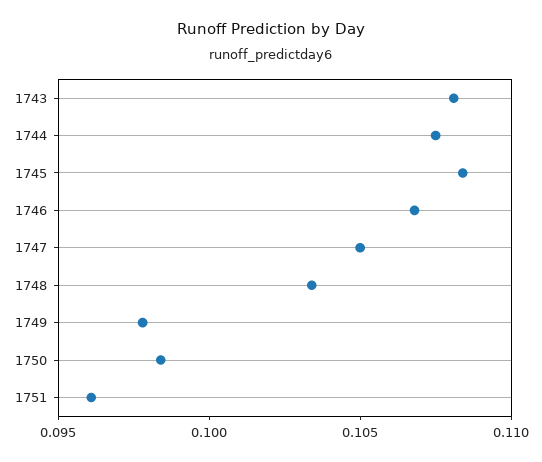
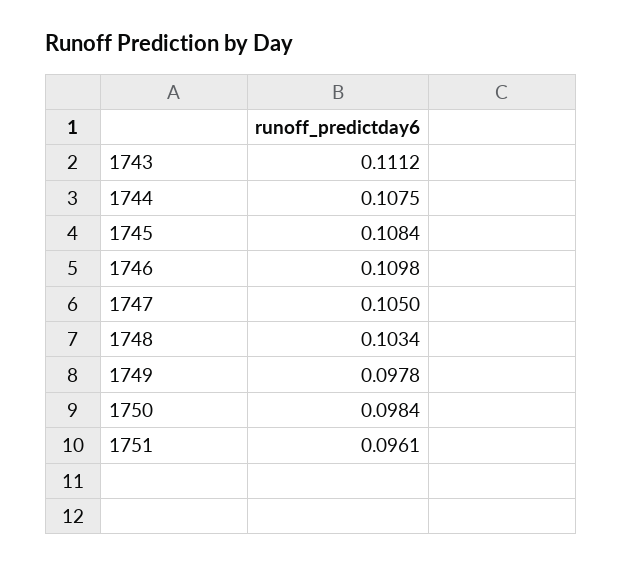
1743: 0.108 -> 0.1112
1746: 0.107 -> 0.1098

